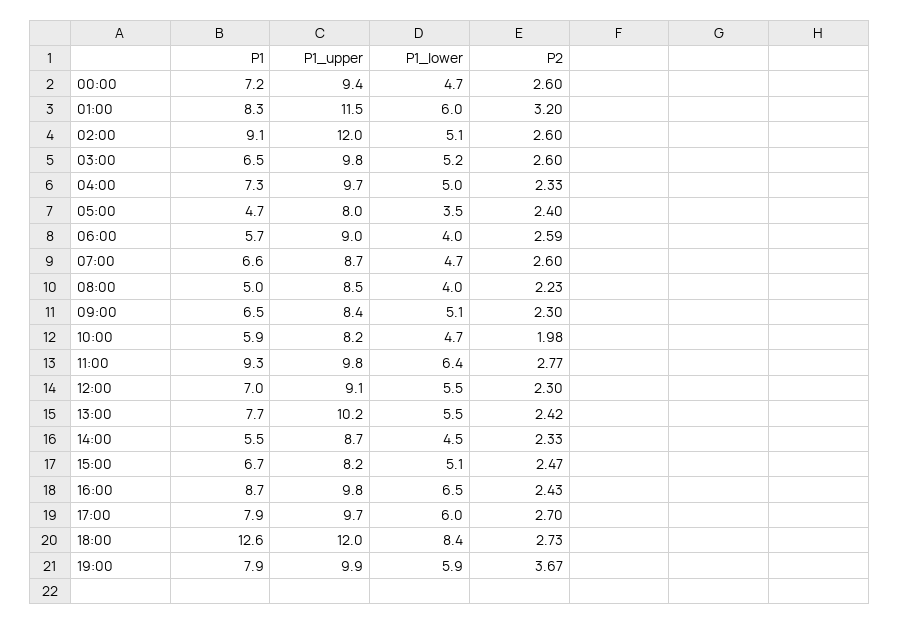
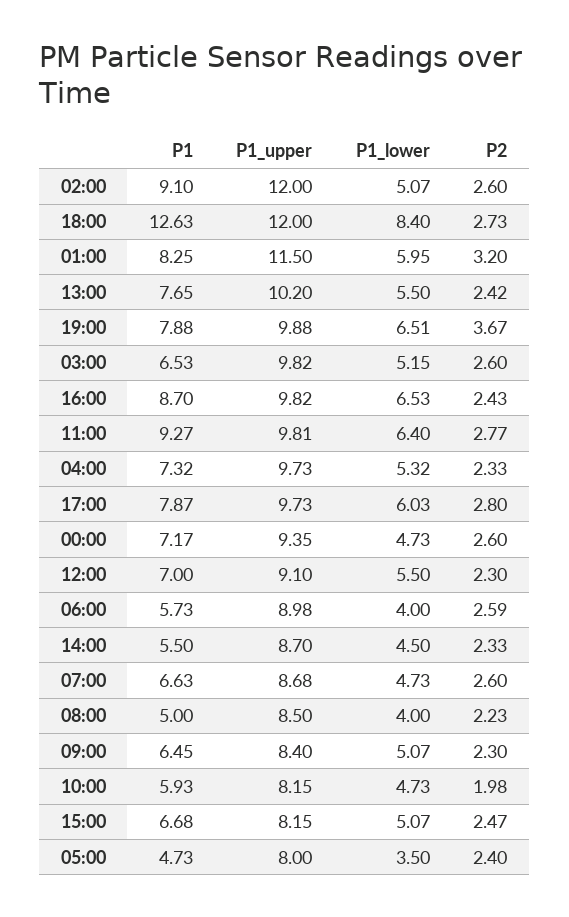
P1_lower, 04:00: 5 -> 5.32
P2, 17:00: 2.7 -> 2.8
P1_lower, 19:00: 5.9 -> 6.51

